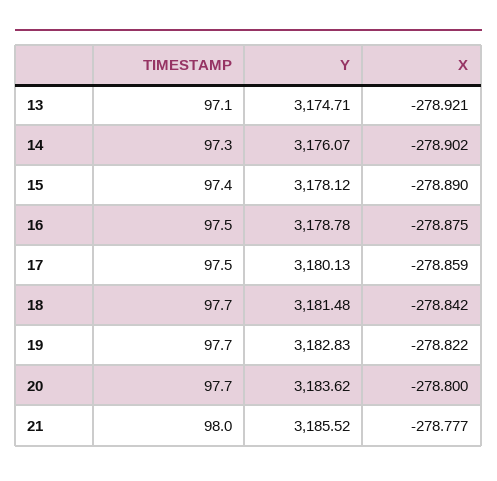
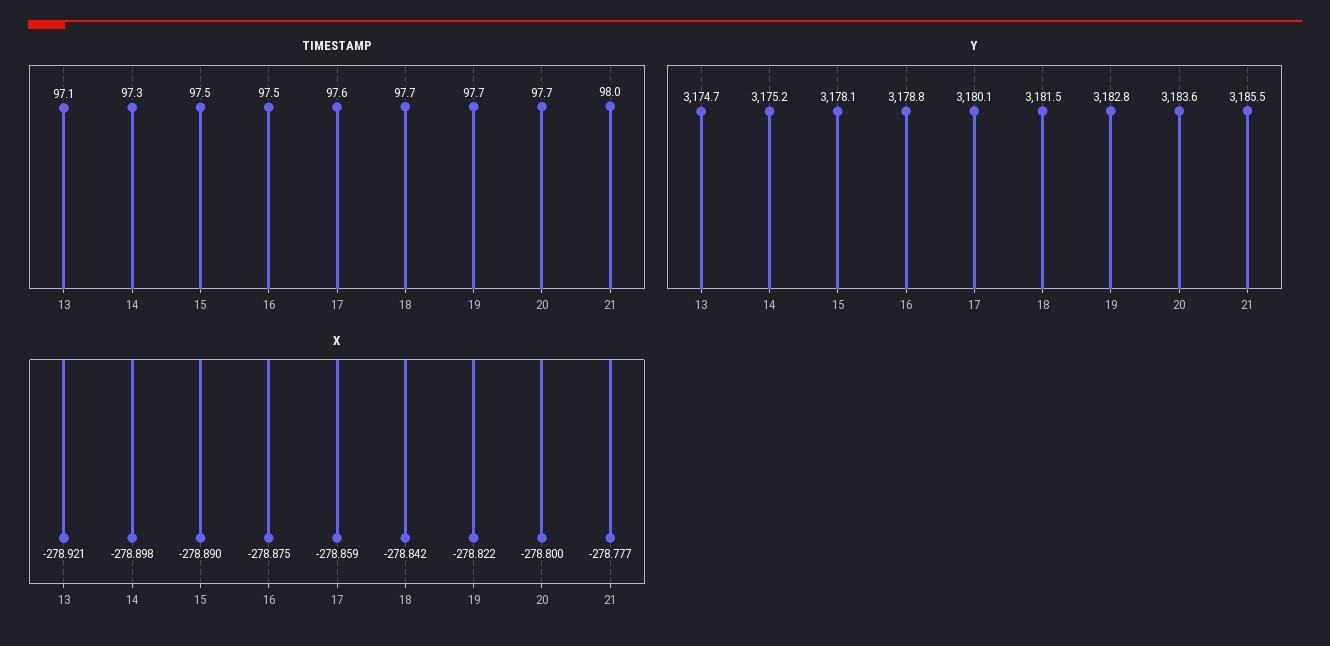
Y, 14: 3176.07 -> 3175.2
X, 14: -278.902 -> -278.898
TIMESTAMP, 15: 97.4 -> 97.5
TIMESTAMP, 17: 97.5 -> 97.6

